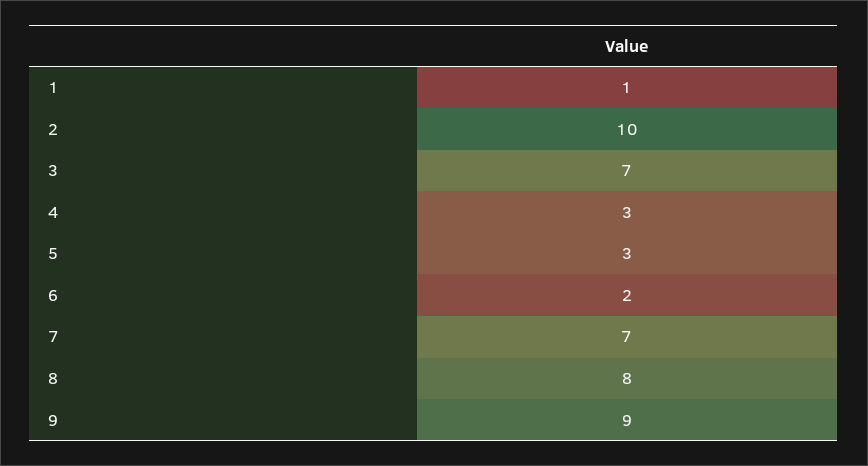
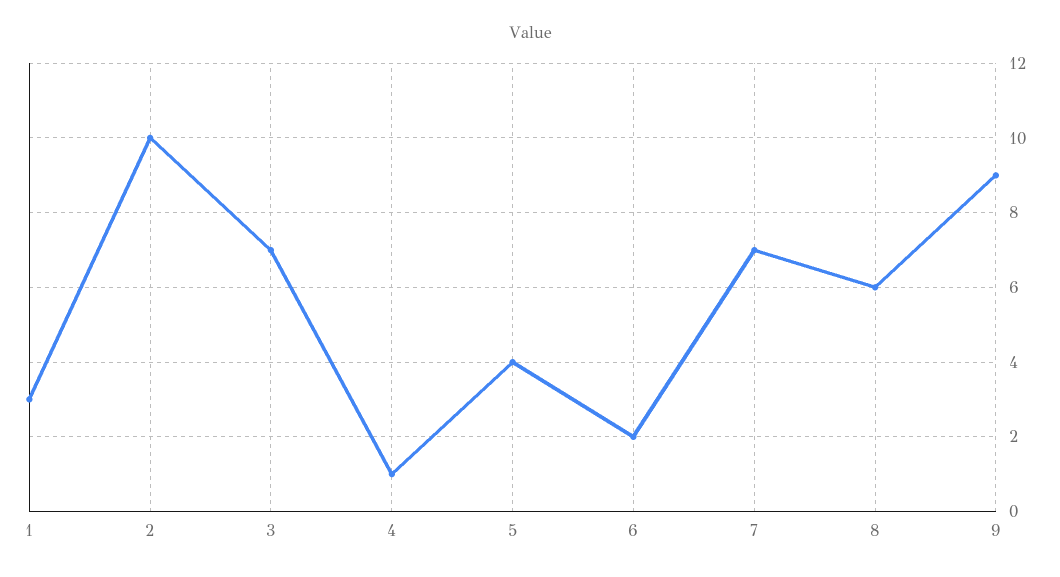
1: 1 -> 3
4: 3 -> 1
5: 3 -> 4
8: 8 -> 6

